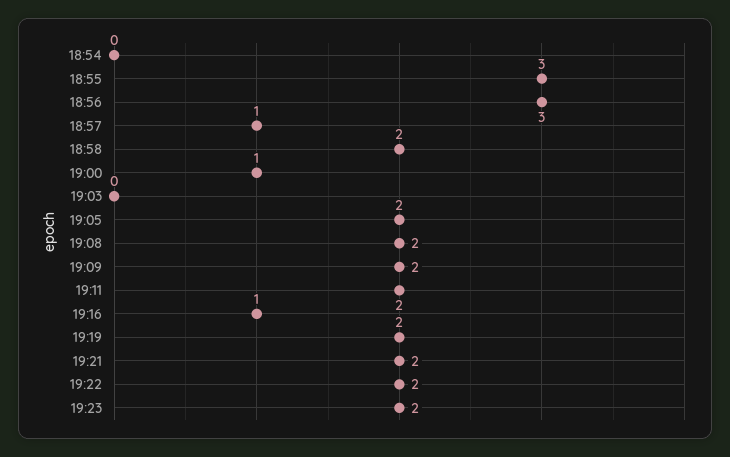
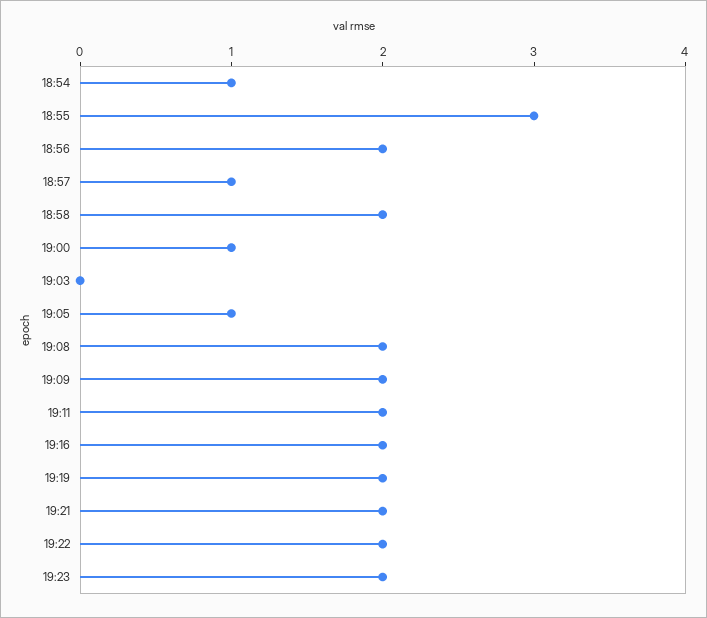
18:54: 0 -> 1
18:56: 3 -> 2
19:05: 2 -> 1
19:16: 1 -> 2

